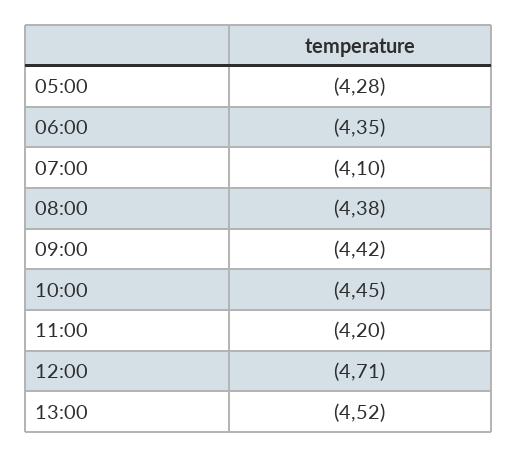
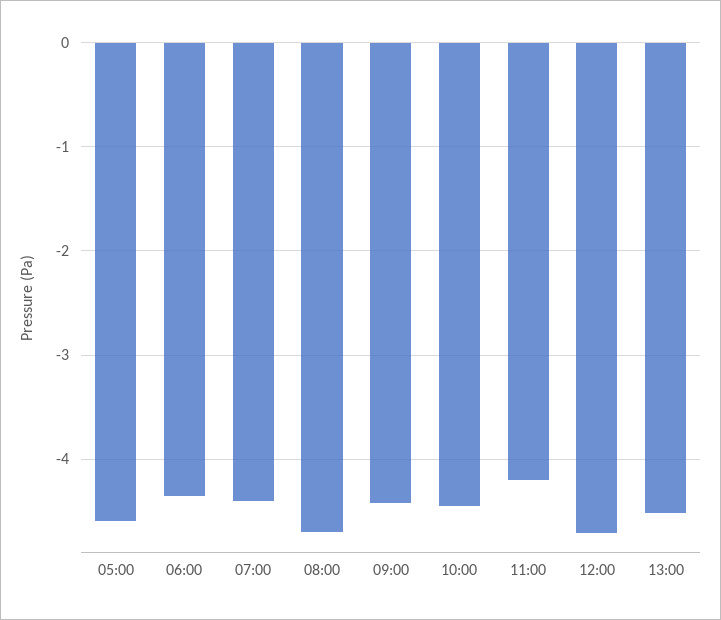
05:00: -4.28 -> -4.6
07:00: -4.1 -> -4.4
08:00: -4.38 -> -4.7

